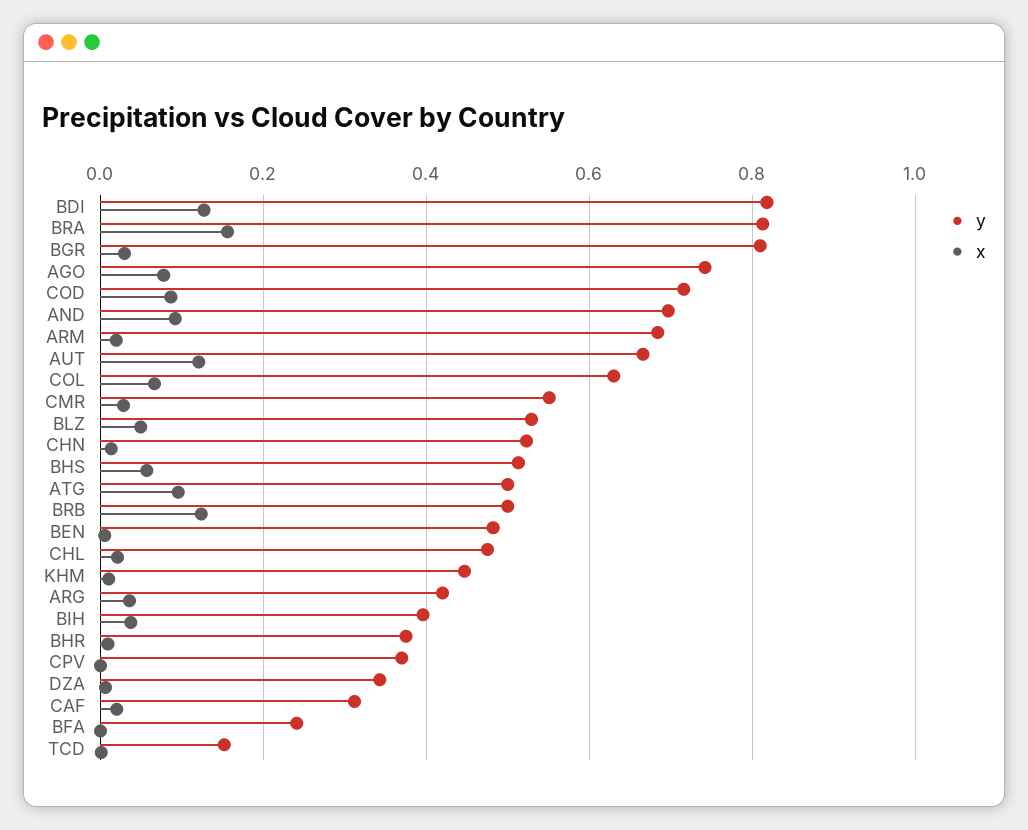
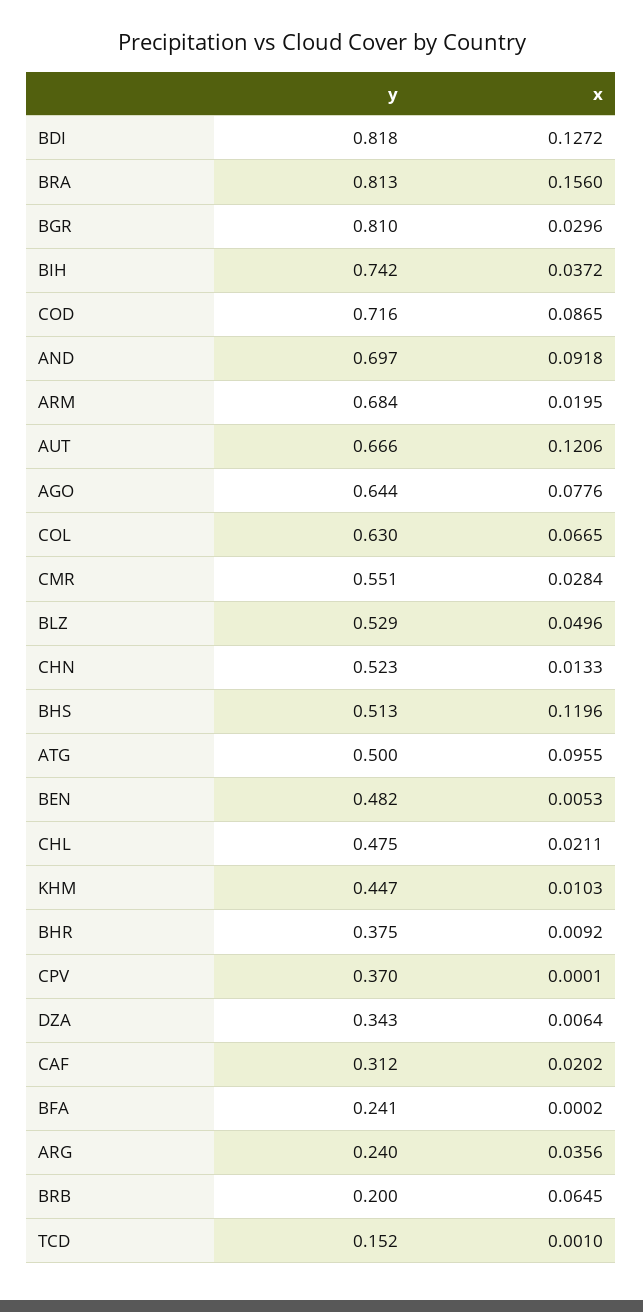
y, AGO: 0.74 -> 0.644
x, BHS: 0.06 -> 0.1196
y, BRB: 0.5 -> 0.2
x, BRB: 0.12 -> 0.0645
y, ARG: 0.42 -> 0.24
y, BIH: 0.4 -> 0.742

